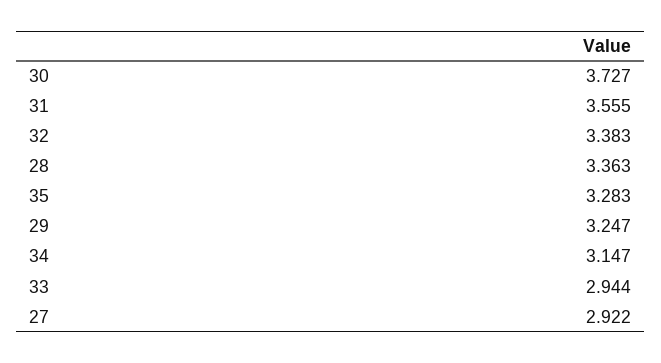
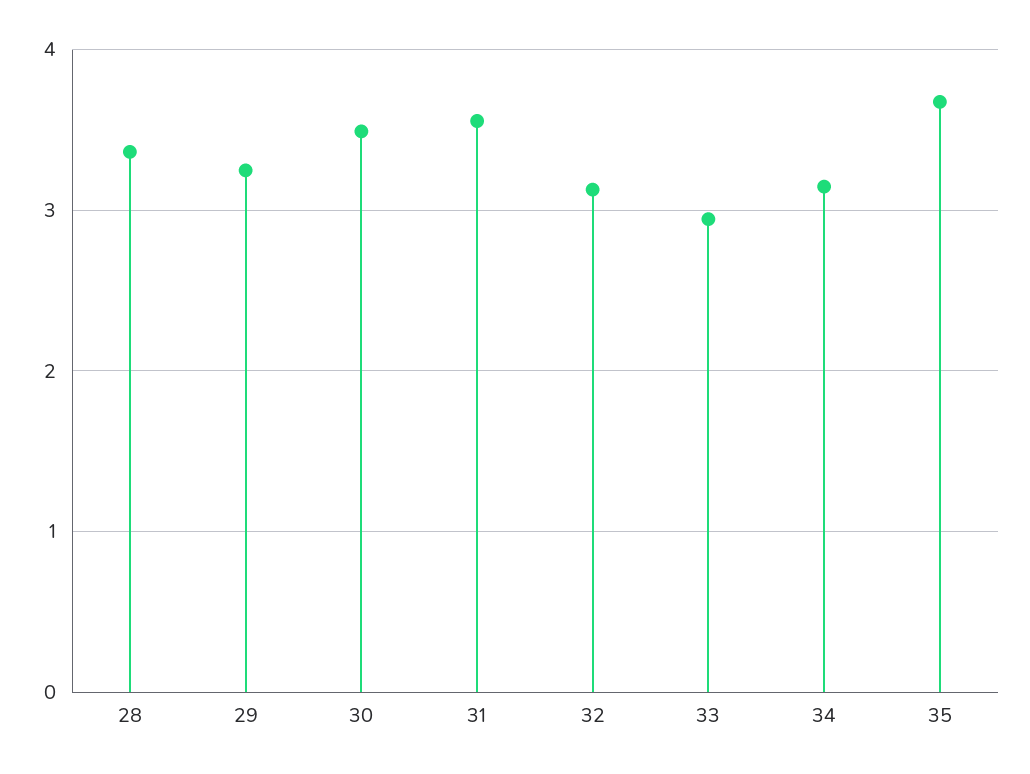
30: 3.727 -> 3.5
32: 3.383 -> 3.1
35: 3.283 -> 3.7
27: 2.922 -> none

